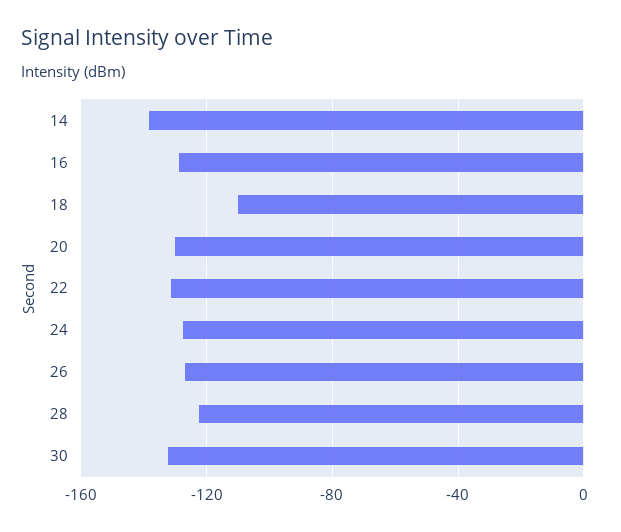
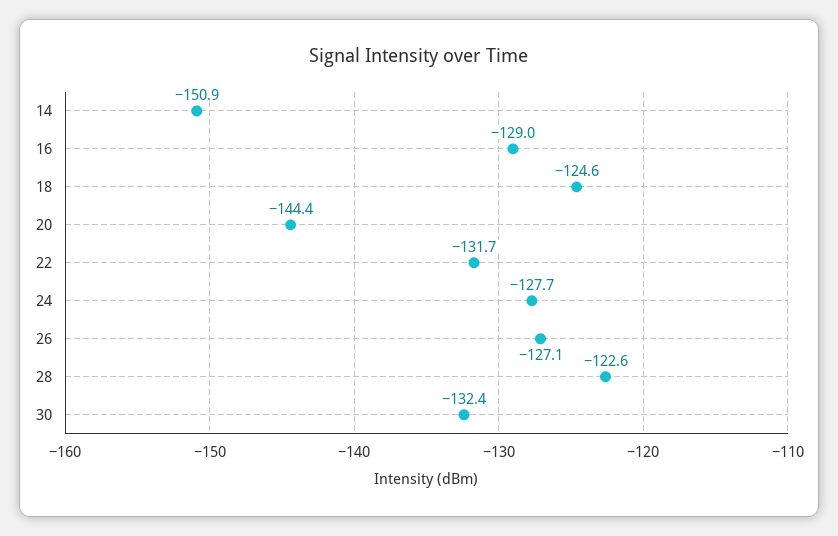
14: -140 -> -150.9
18: -110 -> -124.6
20: -130 -> -144.4

